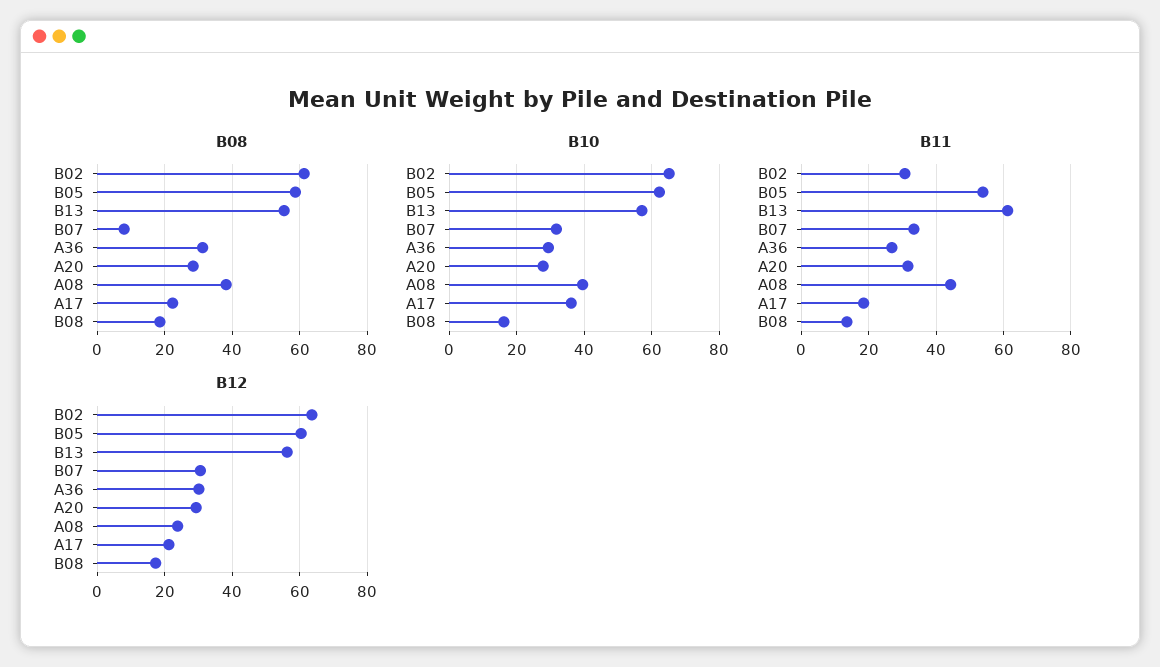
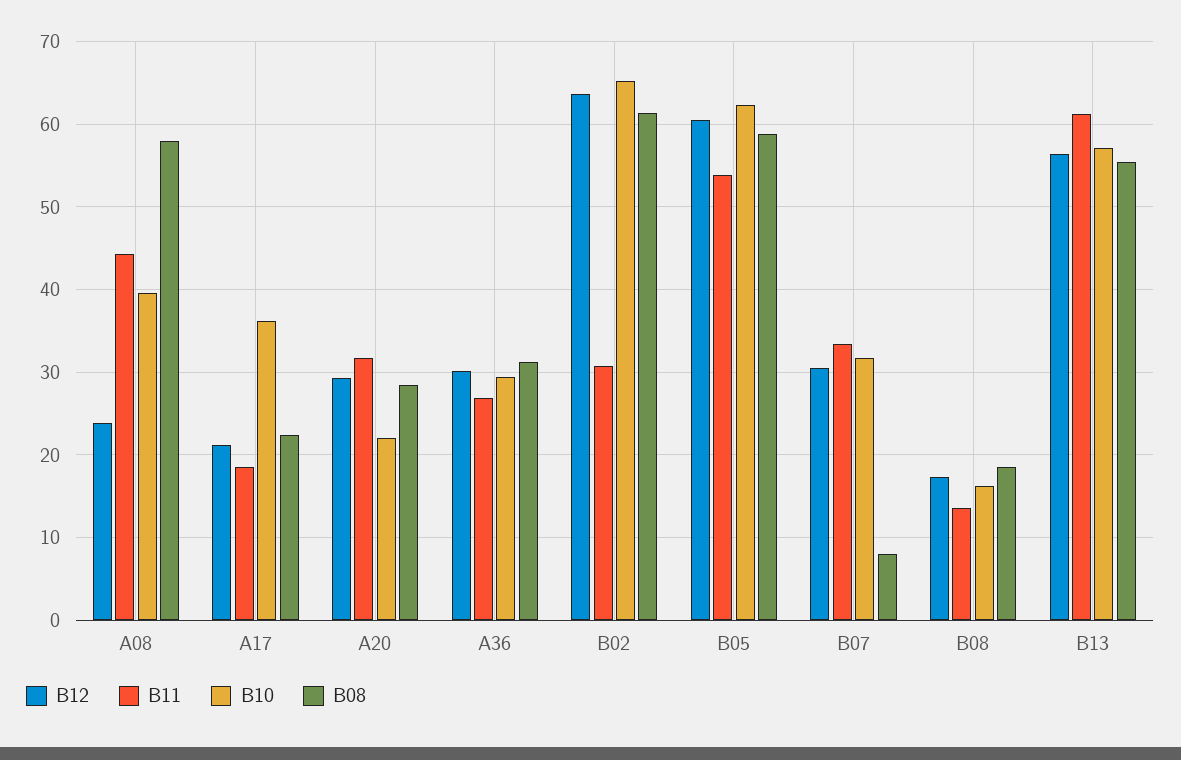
B08, A08: 38 -> 58
B10, A20: 28 -> 22

